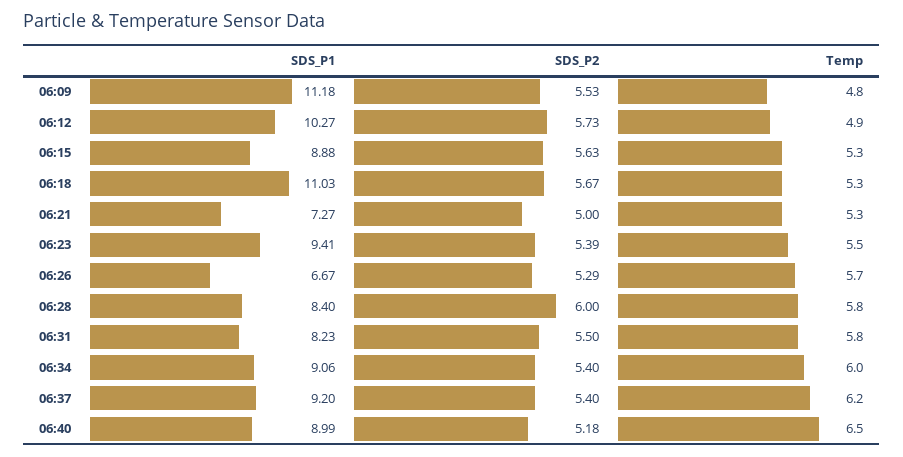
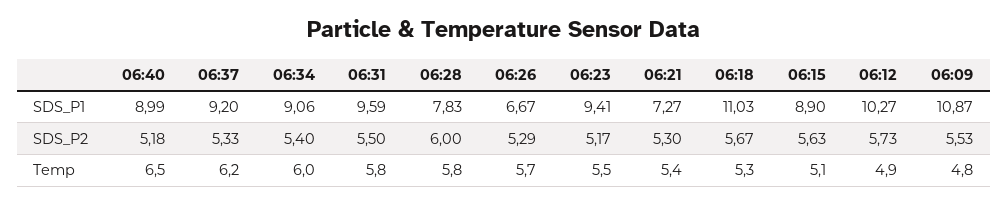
SDS_P1, 06:09: 11.18 -> 10.87
SDS_P1, 06:15: 8.88 -> 8.9
Temp, 06:15: 5.3 -> 5.1
SDS_P2, 06:21: 5 -> 5.3
Temp, 06:21: 5.3 -> 5.4
SDS_P2, 06:23: 5.39 -> 5.17
SDS_P1, 06:28: 8.4 -> 7.83
SDS_P1, 06:31: 8.23 -> 9.59
SDS_P2, 06:37: 5.4 -> 5.33

